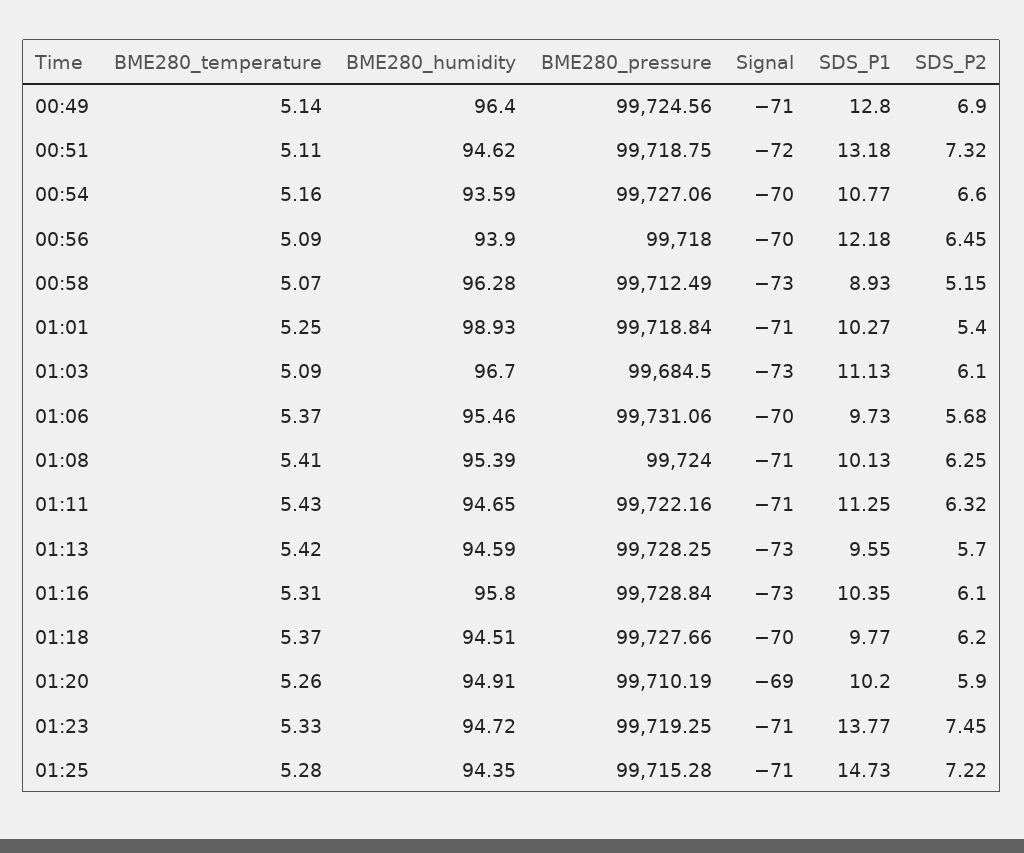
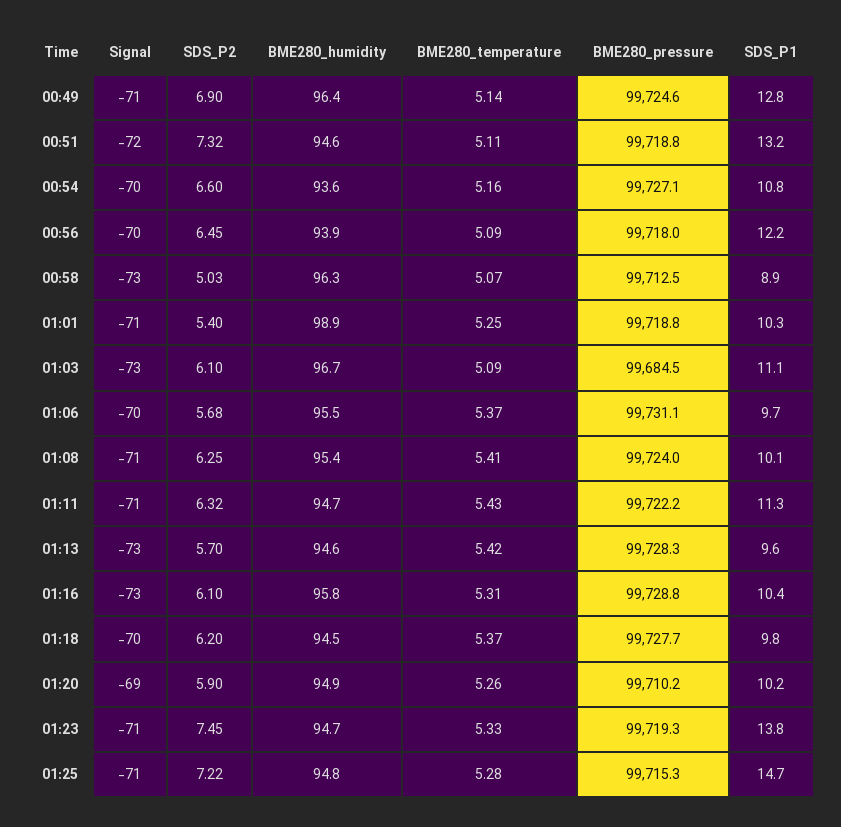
SDS_P2, 00:58: 5.15 -> 5.03
BME280_humidity, 01:25: 94.35 -> 94.8

